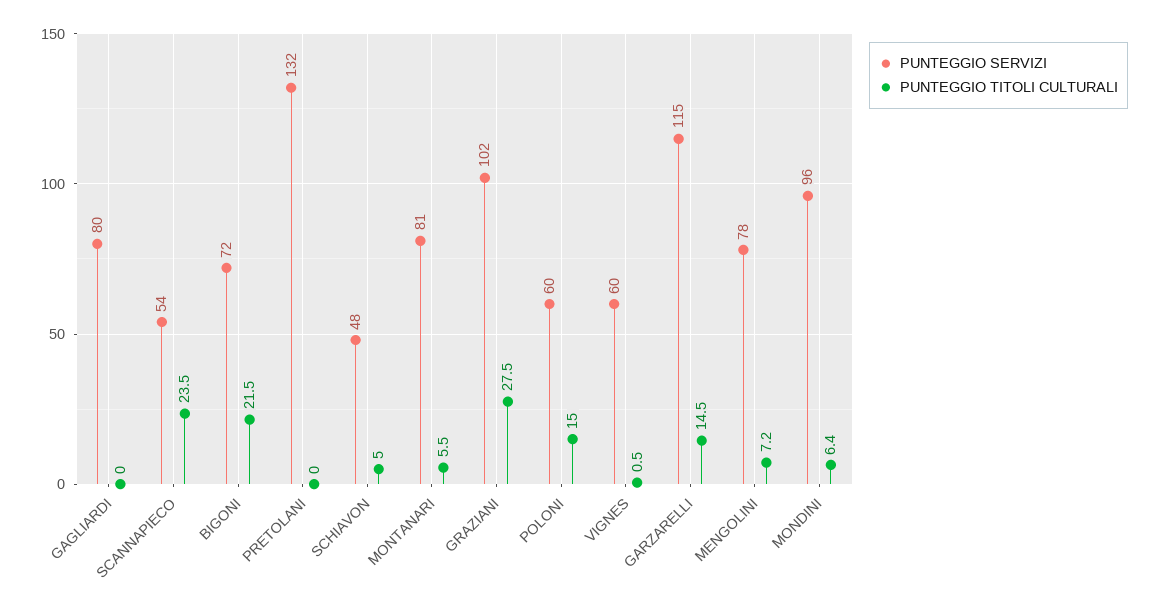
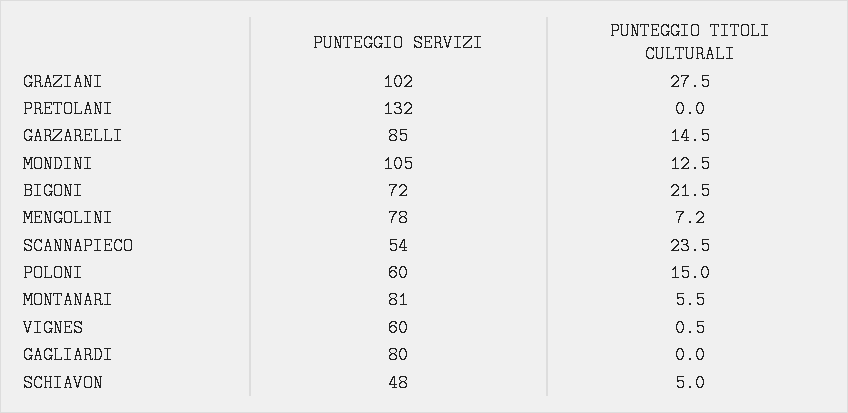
PUNTEGGIO SERVIZI, GARZARELLI: 115 -> 85
PUNTEGGIO SERVIZI, MONDINI: 96 -> 105
PUNTEGGIO TITOLI CULTURALI, MONDINI: 6.4 -> 12.5

